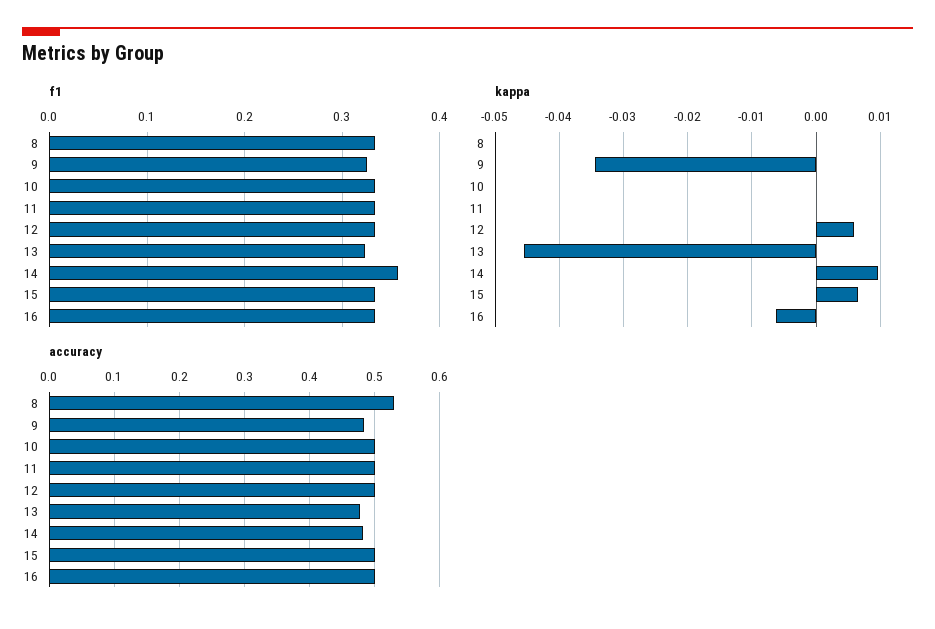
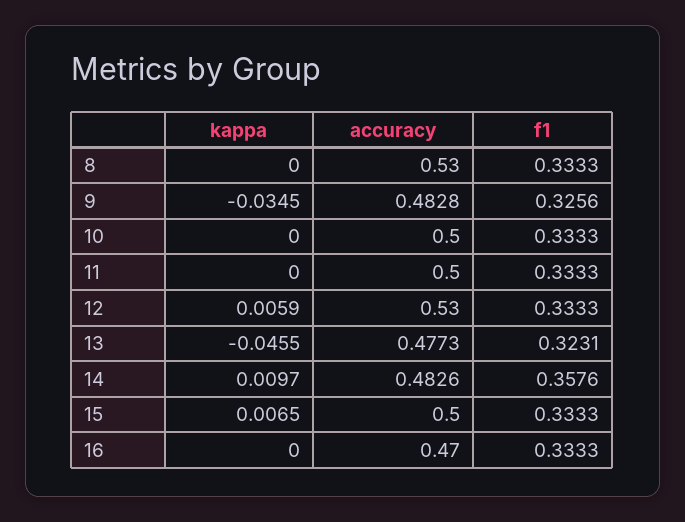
kappa, 16: -0.006 -> 0
accuracy, 12: 0.5 -> 0.53
accuracy, 16: 0.5 -> 0.47

